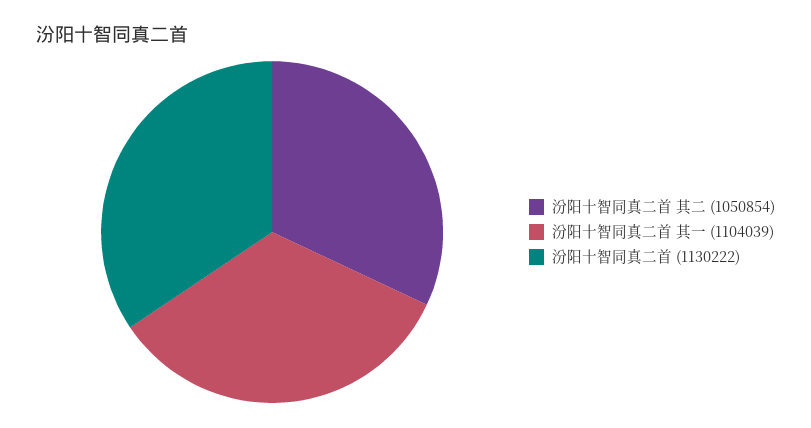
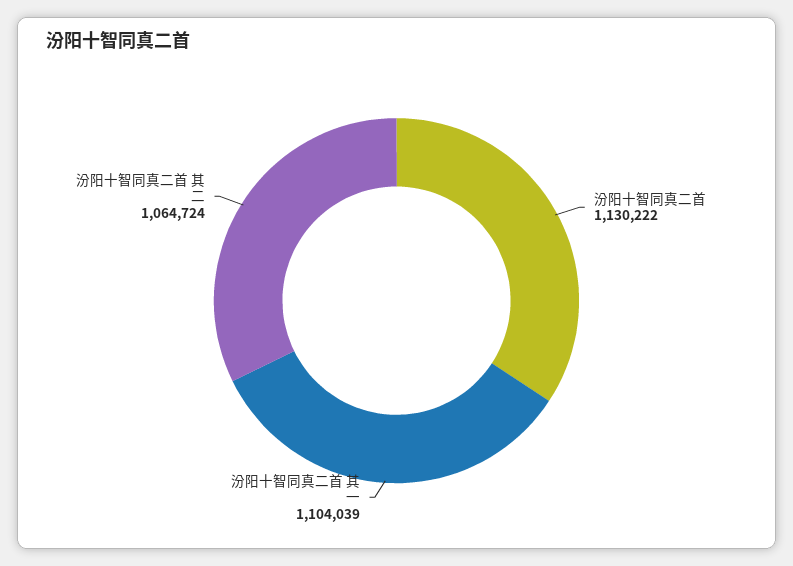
汾阳十智同真二首 其二: 1050854 -> 1064724

